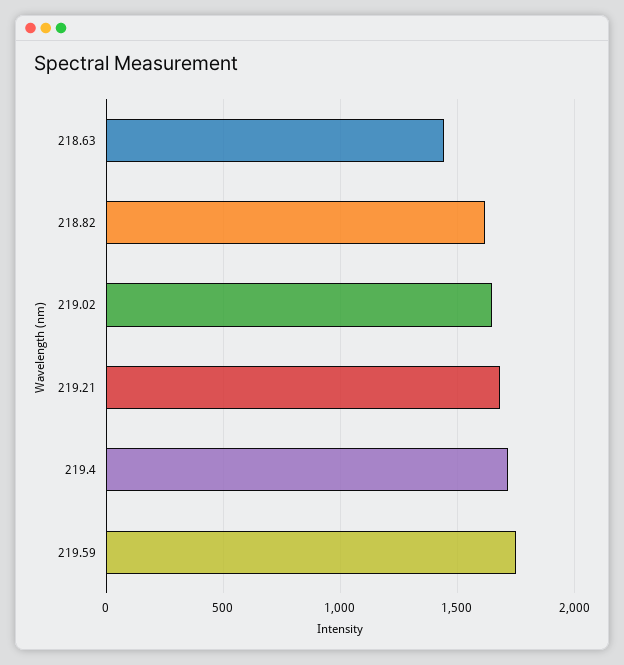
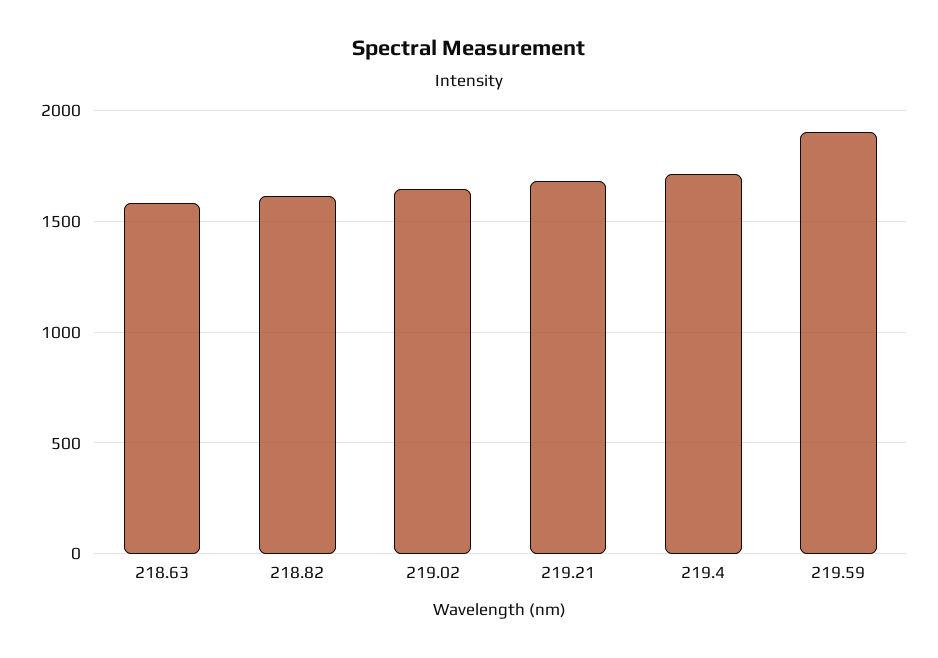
218.63: 1450 -> 1600
219.59: 1750 -> 1900

